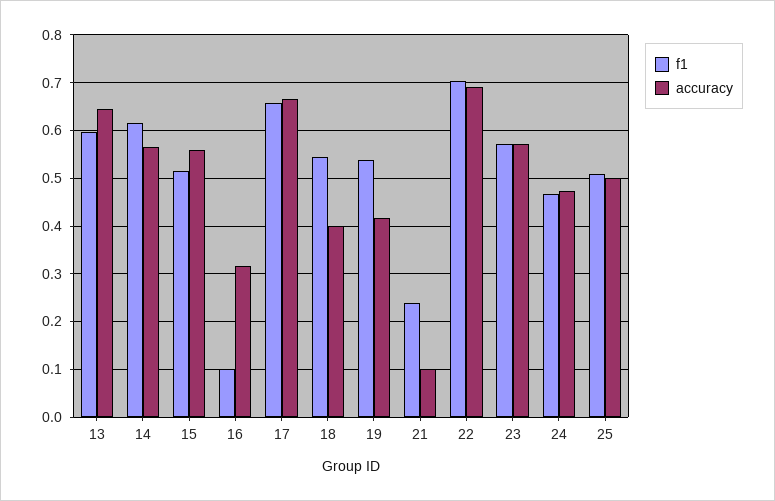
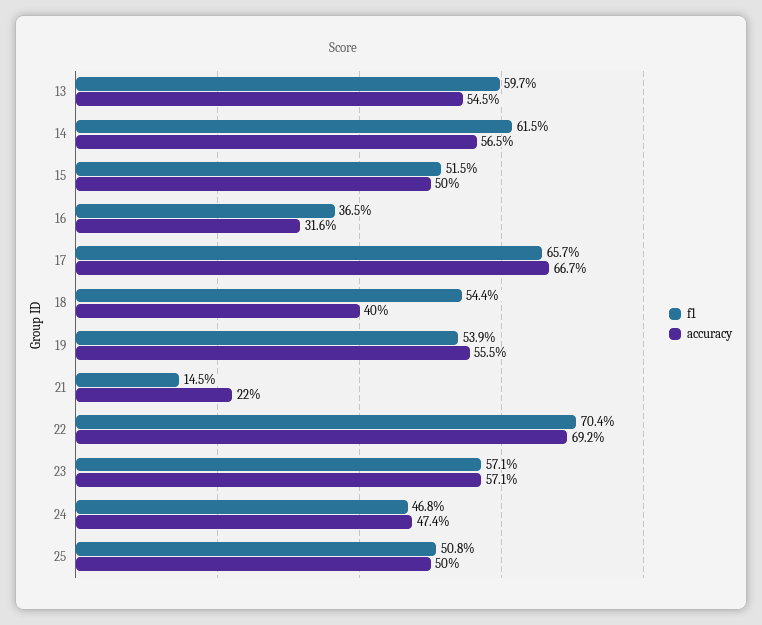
accuracy, 13: 0.64 -> 0.545
accuracy, 15: 0.56 -> 0.5
f1, 16: 0.1 -> 0.365
accuracy, 19: 0.42 -> 0.555
f1, 21: 0.24 -> 0.145
accuracy, 21: 0.1 -> 0.22

